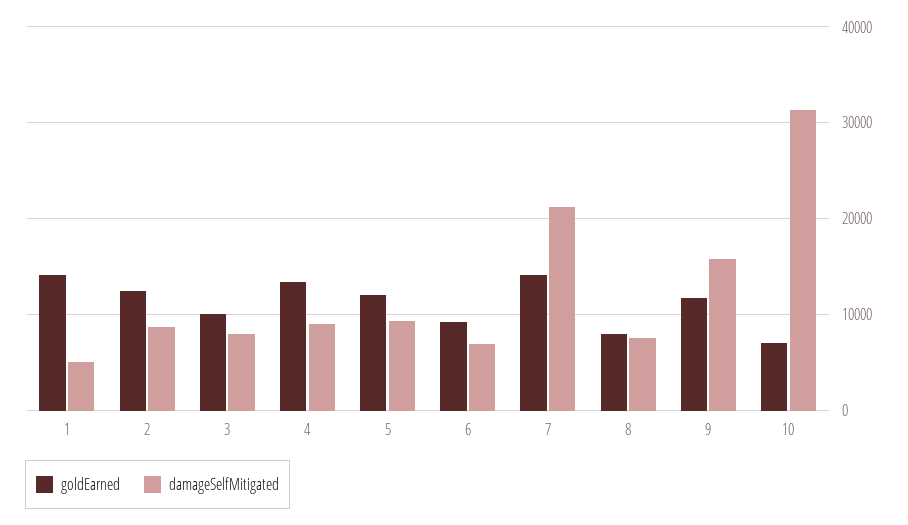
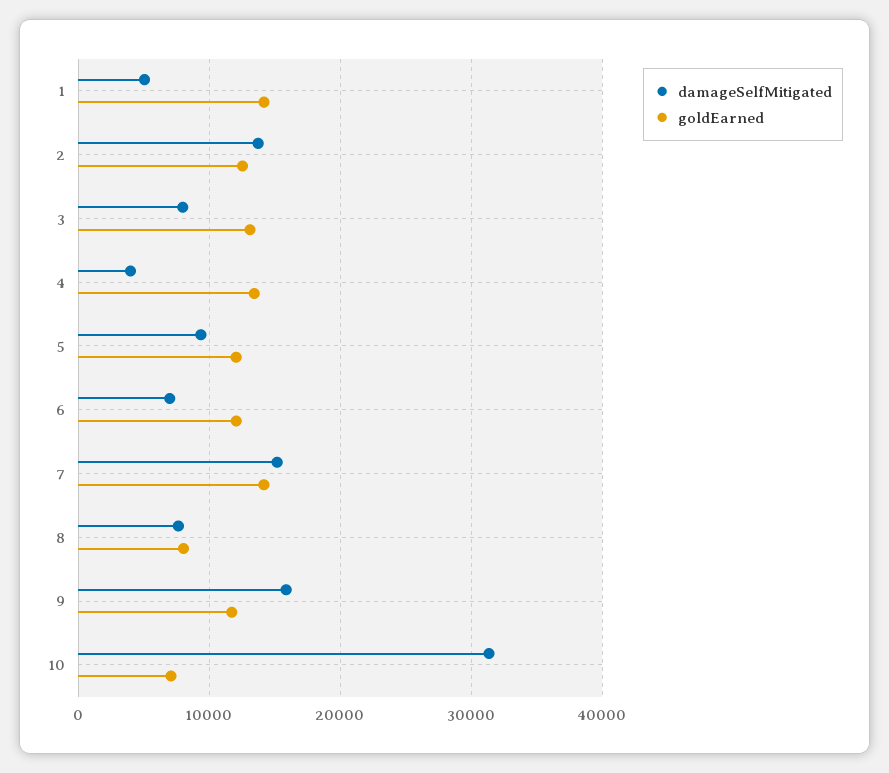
damageSelfMitigated, 2: 9000 -> 14000
goldEarned, 3: 10000 -> 13000
damageSelfMitigated, 4: 9000 -> 4000
goldEarned, 6: 9000 -> 12000
damageSelfMitigated, 7: 21000 -> 15000

